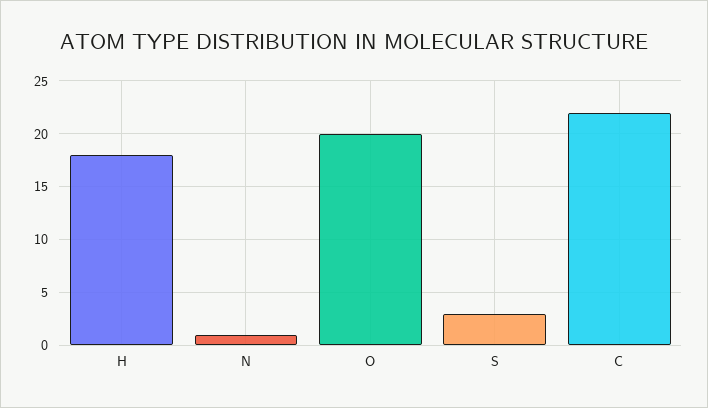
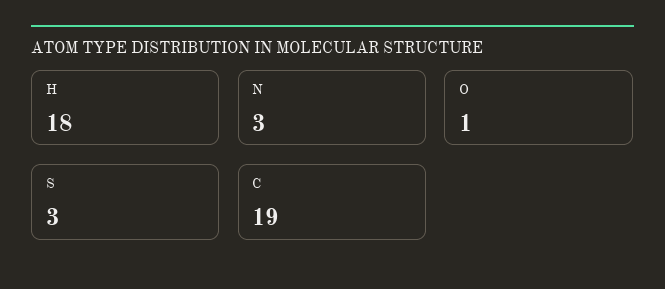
N: 1 -> 3
O: 20 -> 1
C: 22 -> 19

